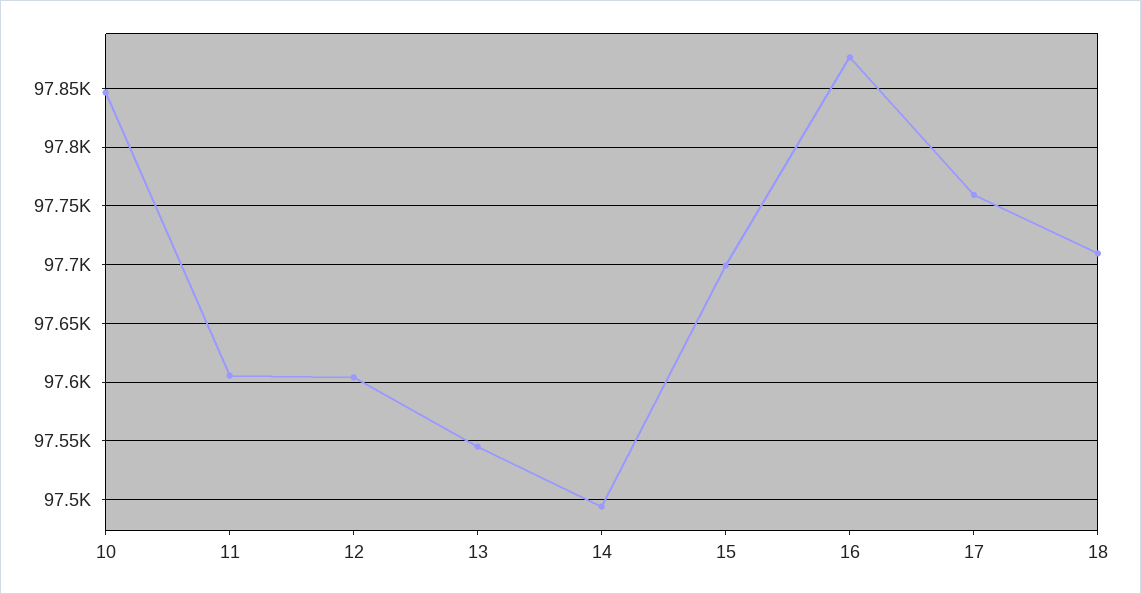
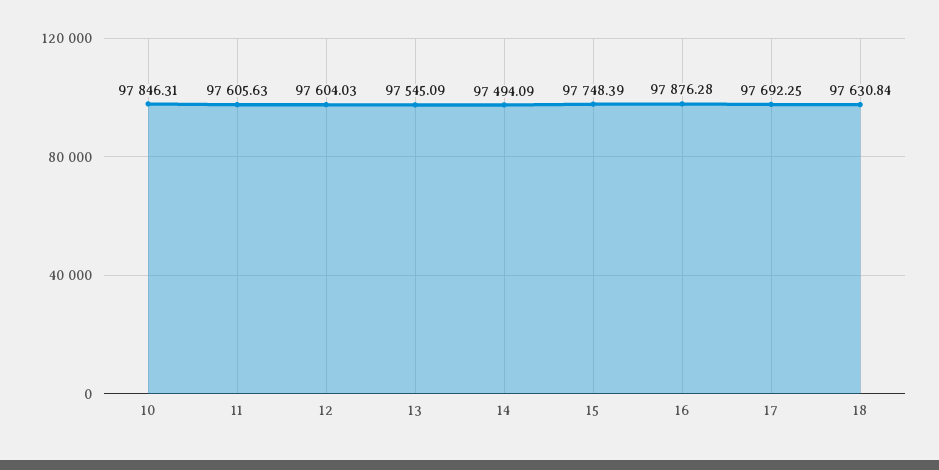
15: 97700 -> 97748.39
17: 97760 -> 97692.25
18: 97710 -> 97630.84

